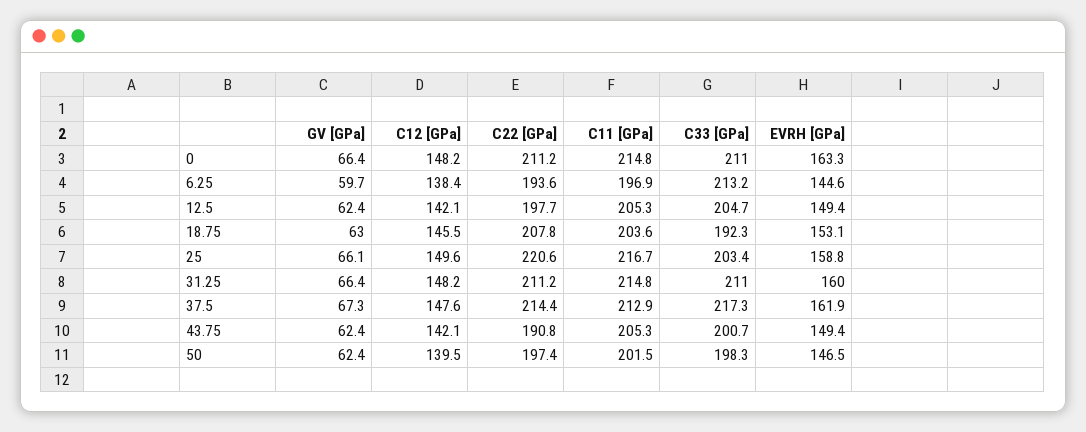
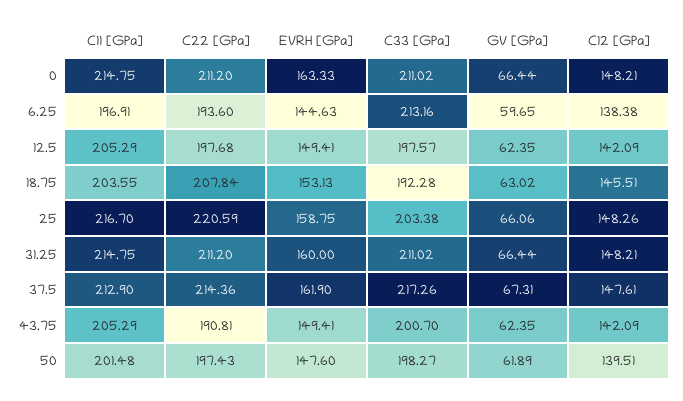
C33 [GPa], 12.5: 204.7 -> 197.57
C12 [GPa], 25: 149.6 -> 148.26
GV [GPa], 50: 62.4 -> 61.89
EVRH [GPa], 50: 146.5 -> 147.6

